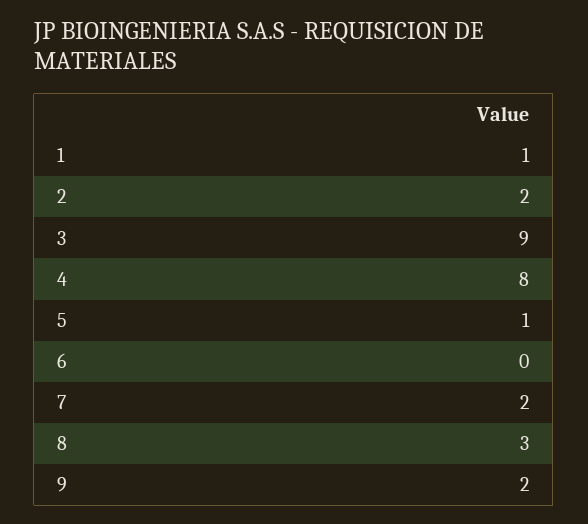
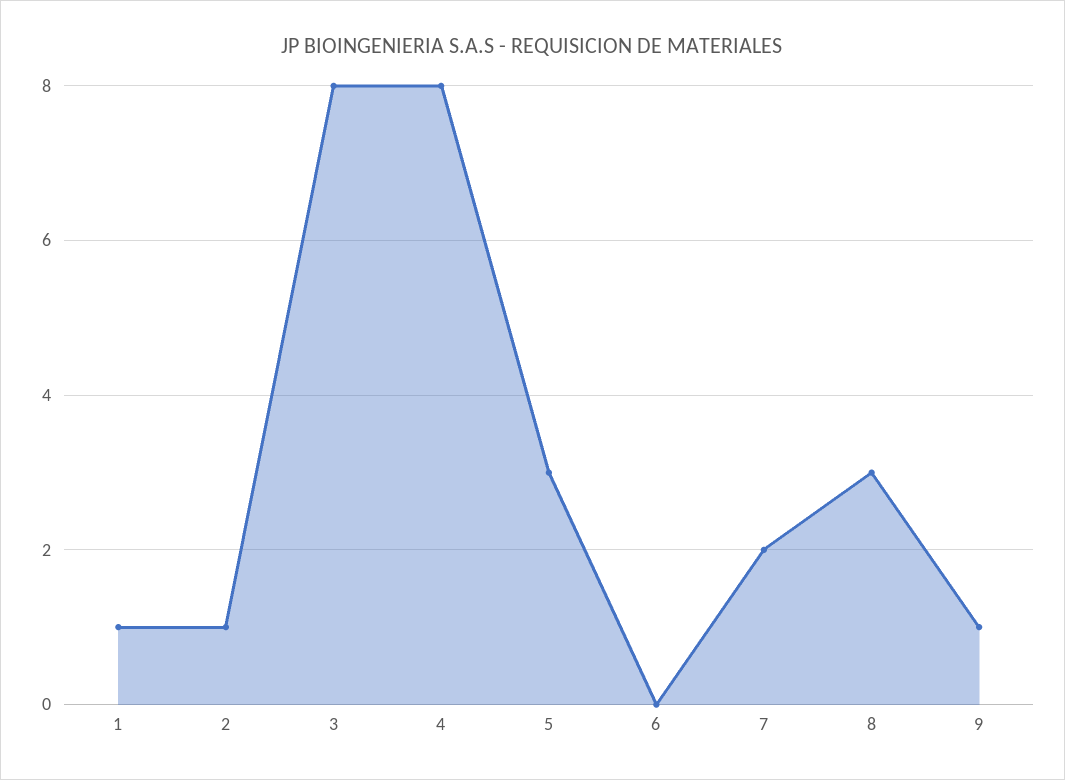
2: 2 -> 1
3: 9 -> 8
5: 1 -> 3
9: 2 -> 1

